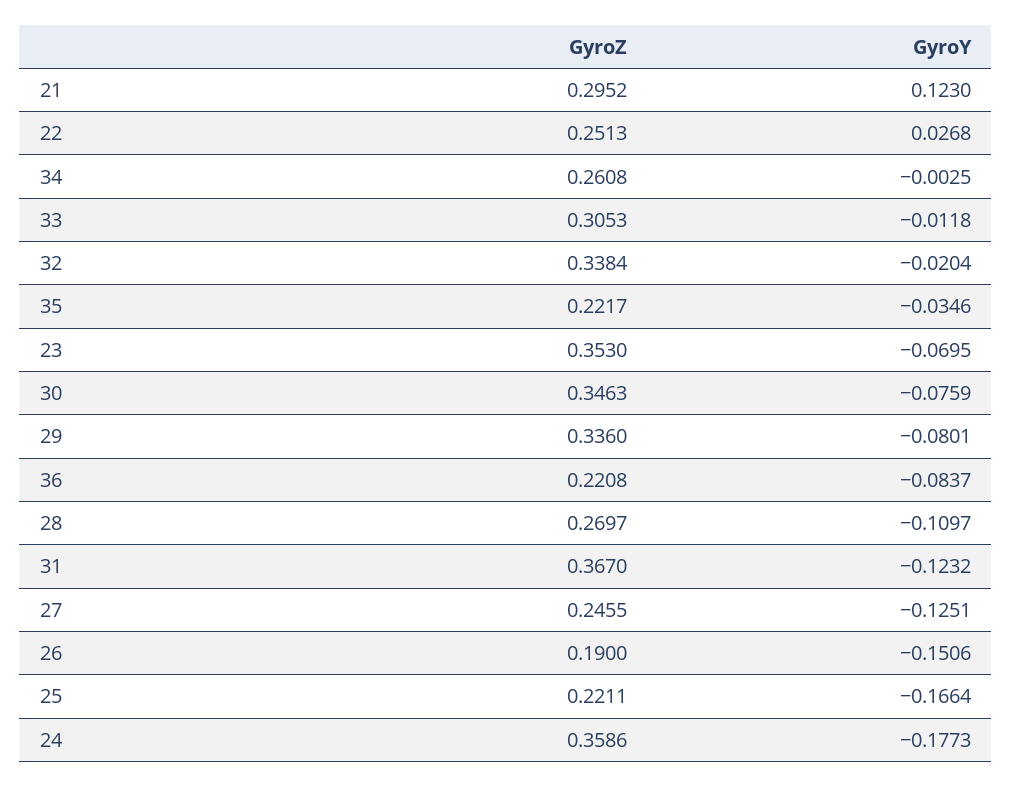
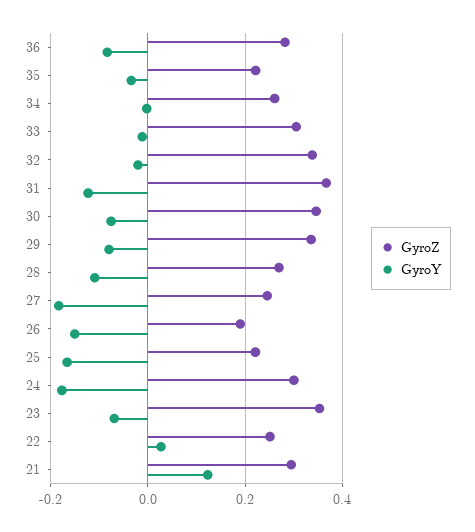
GyroZ, 36: 0.2208 -> 0.28
GyroY, 27: -0.1251 -> -0.18
GyroZ, 24: 0.3586 -> 0.3

